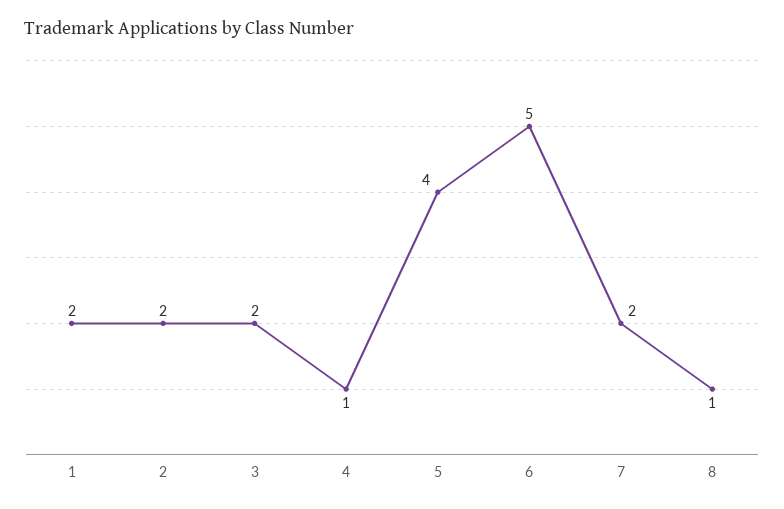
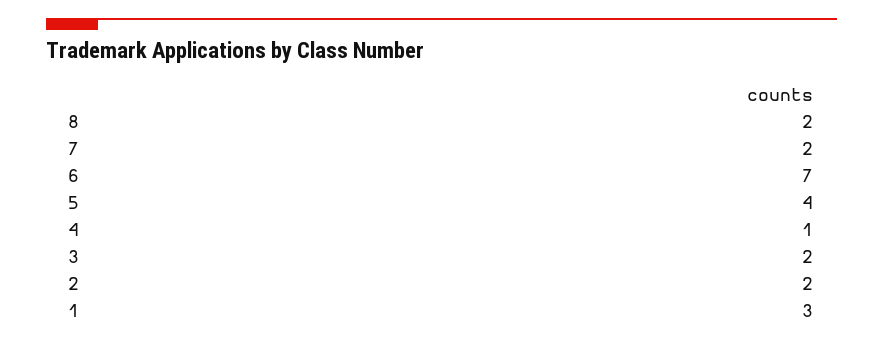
1: 2 -> 3
6: 5 -> 7
8: 1 -> 2

